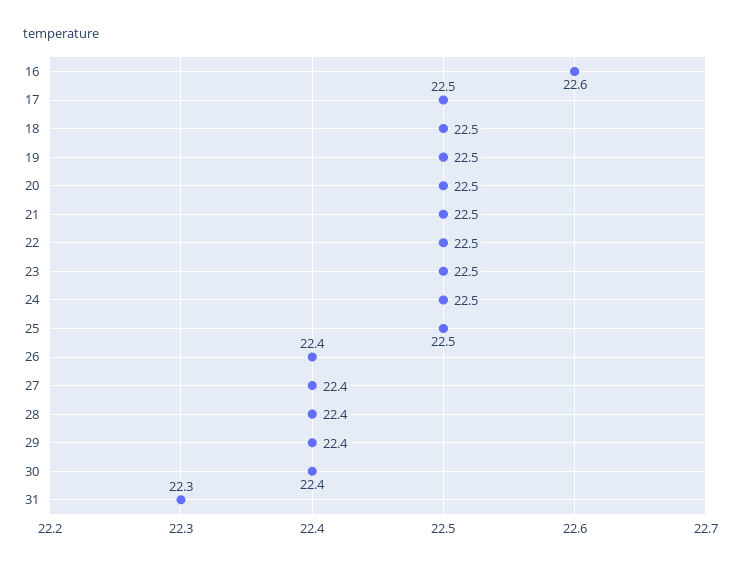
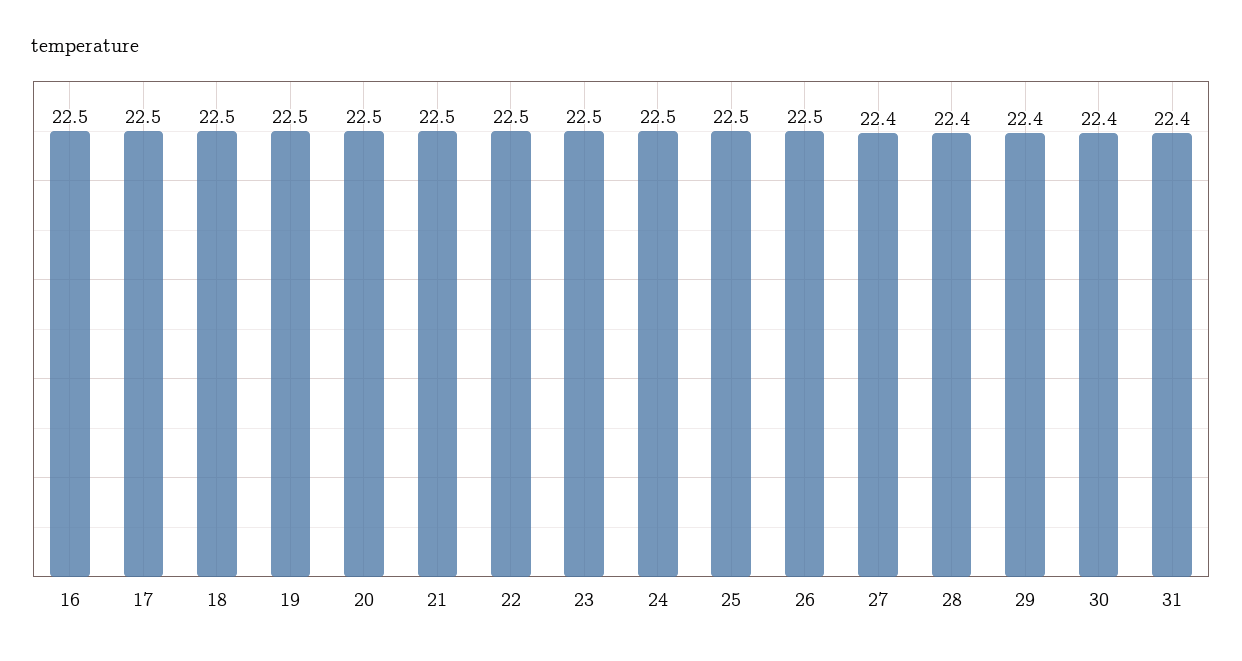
16: 22.6 -> 22.5
26: 22.4 -> 22.5
31: 22.3 -> 22.4

